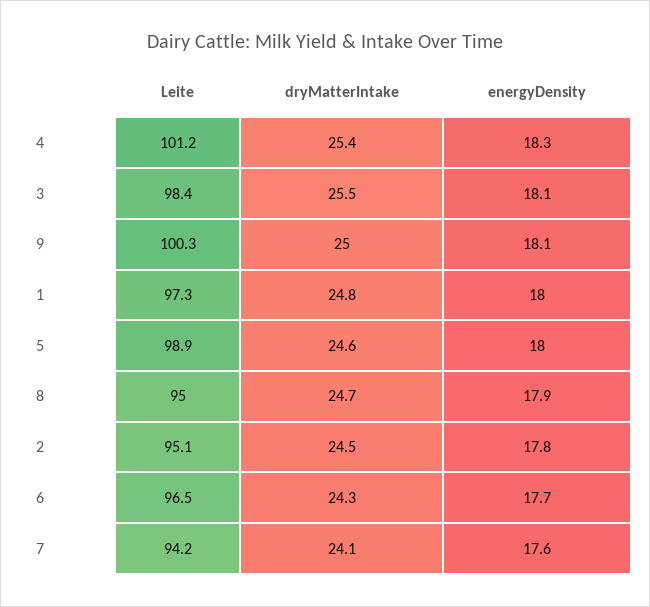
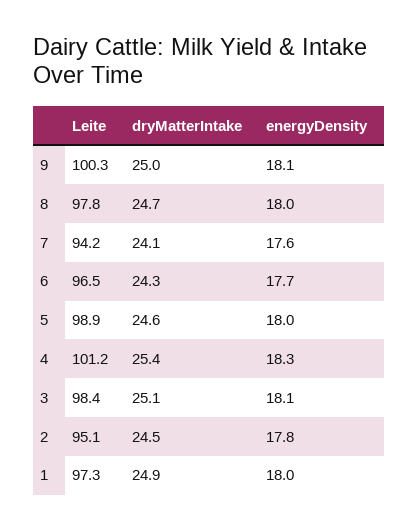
dryMatterIntake, 3: 25.5 -> 25.1
dryMatterIntake, 1: 24.8 -> 24.9
Leite, 8: 95 -> 97.8
energyDensity, 8: 17.9 -> 18

